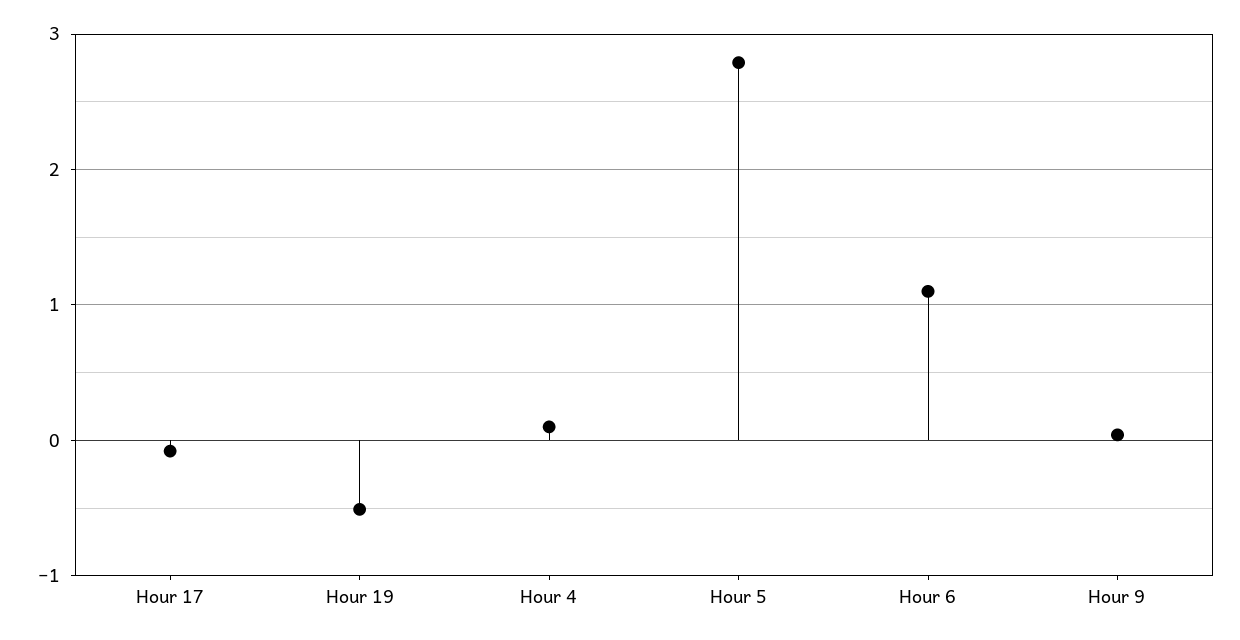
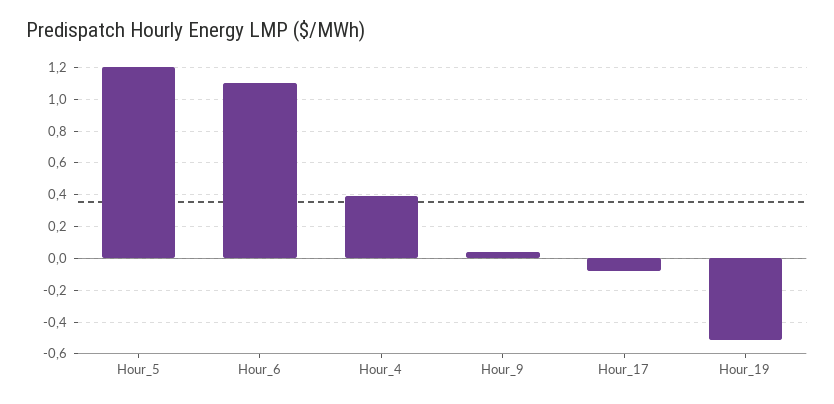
Hour 4: 0.1 -> 0.4
Hour 5: 2.8 -> 1.2

